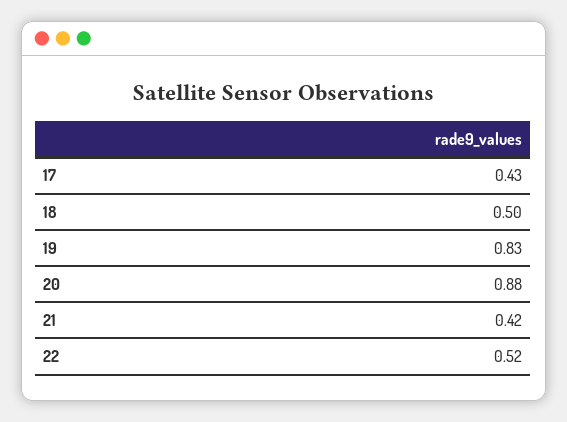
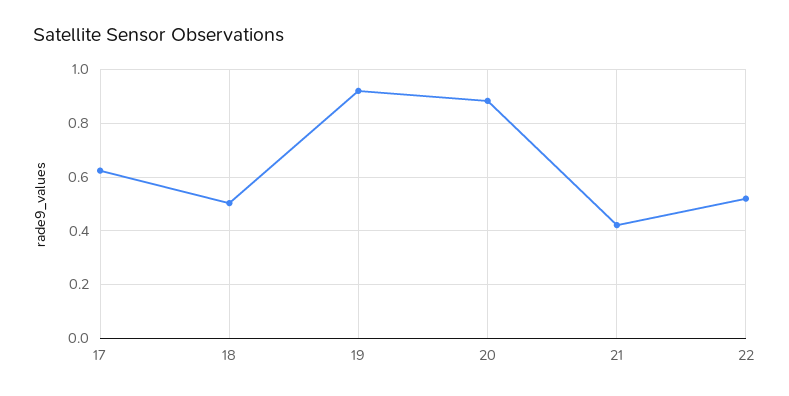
17: 0.43 -> 0.625
19: 0.83 -> 0.925

